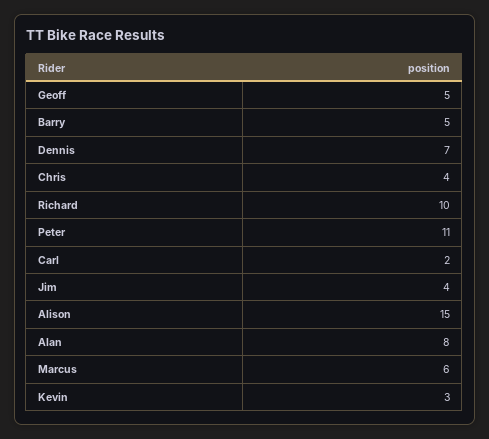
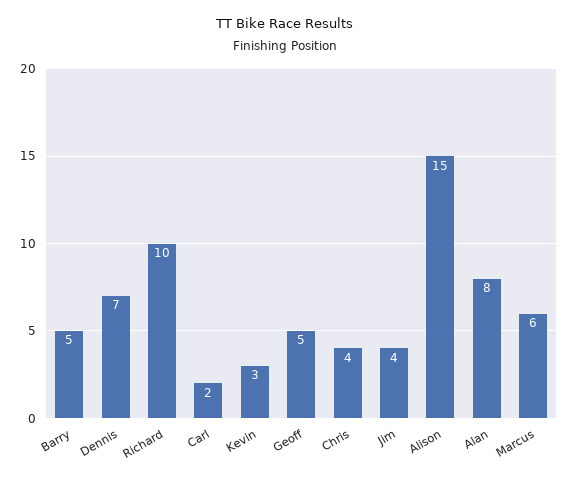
Peter: 11 -> none

